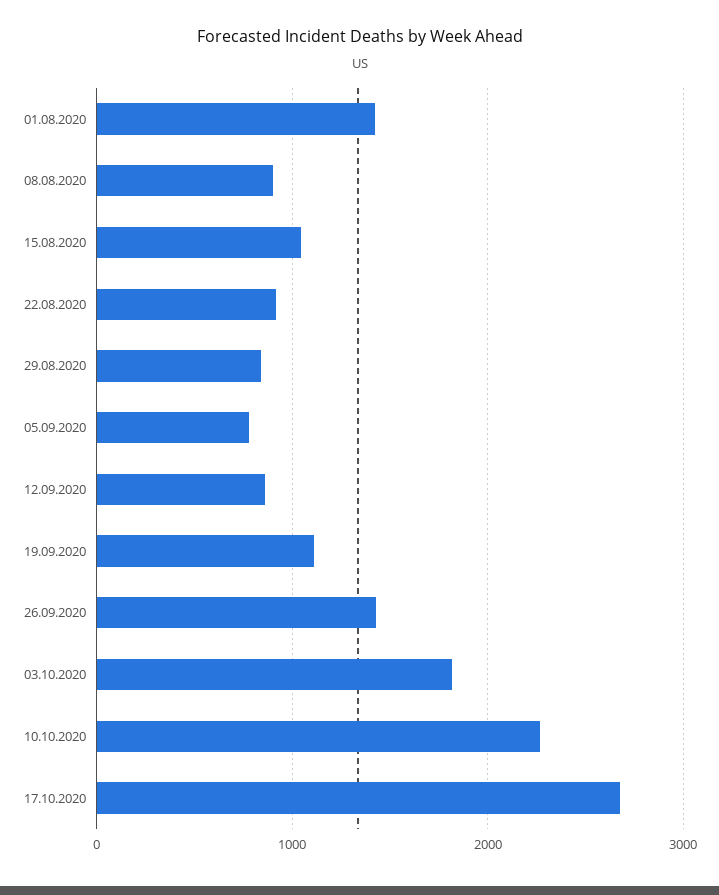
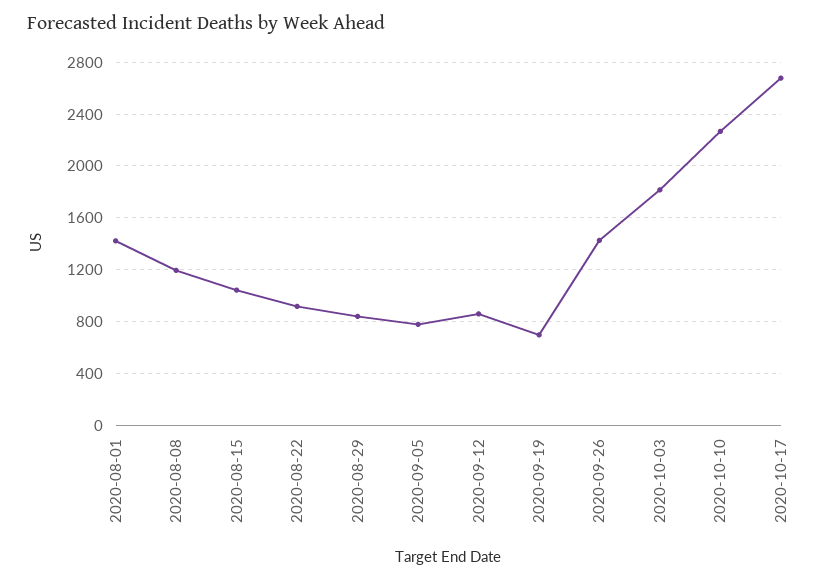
08.08.2020: 900 -> 1200
19.09.2020: 1100 -> 700

